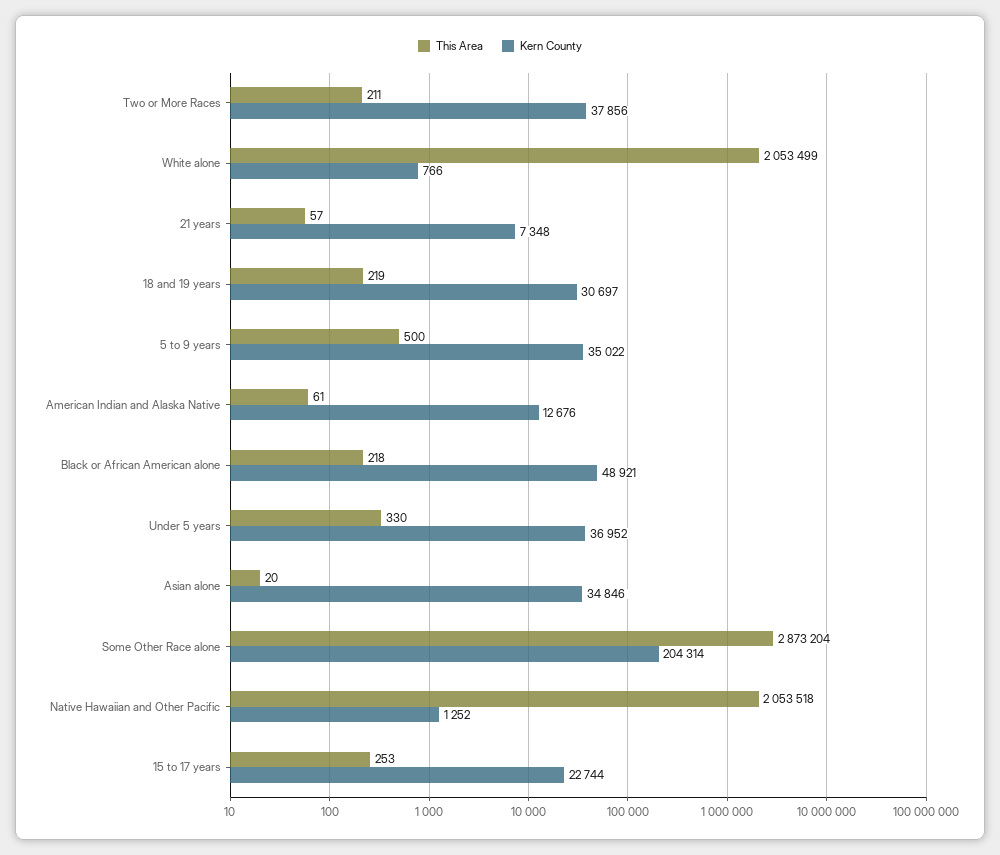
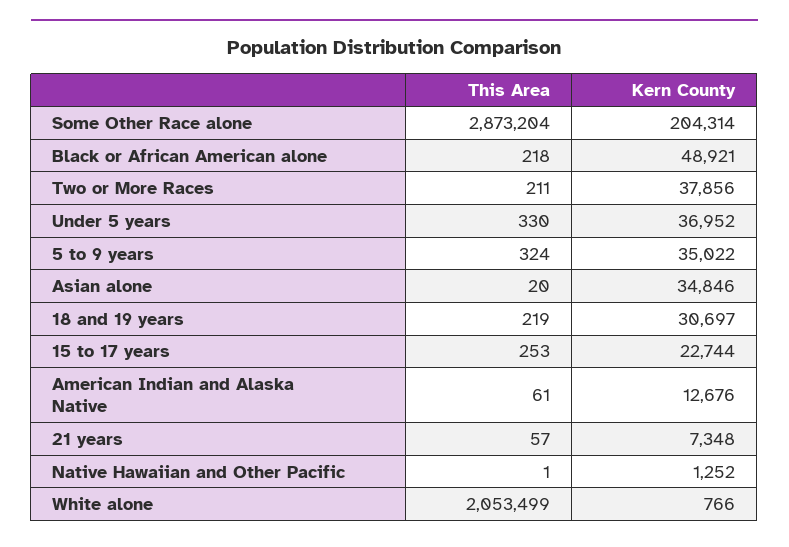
This Area, 5 to 9 years: 500 -> 324
This Area, Native Hawaiian and Other Pacific: 2053518 -> 1

